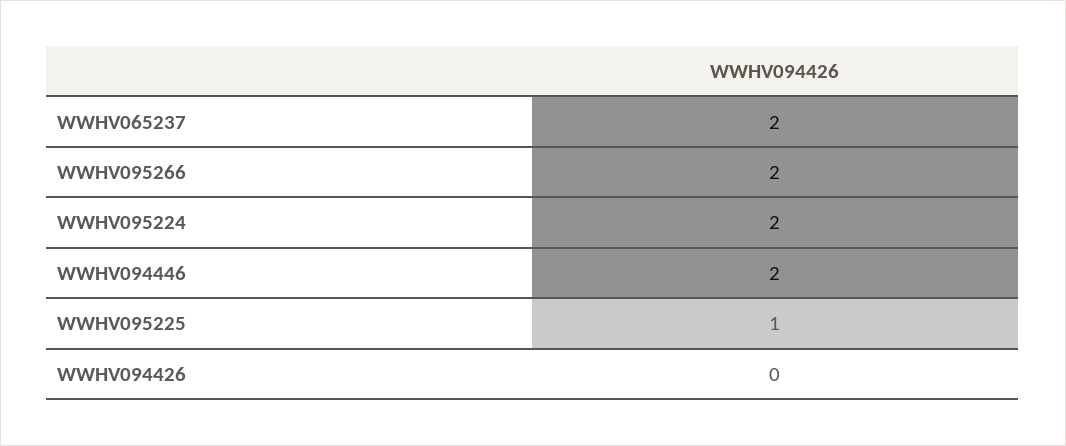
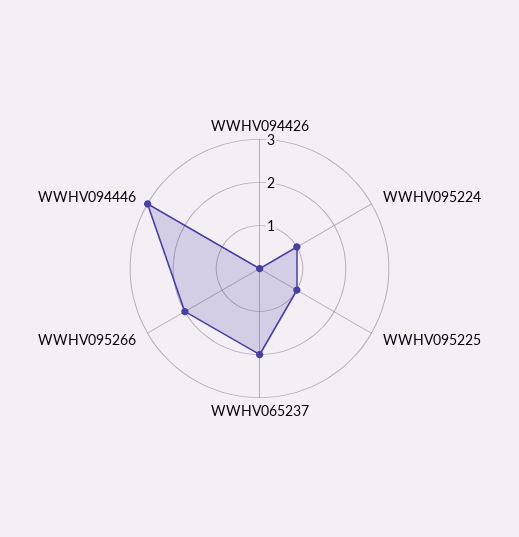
WWHV095224: 2 -> 1
WWHV094446: 2 -> 3

